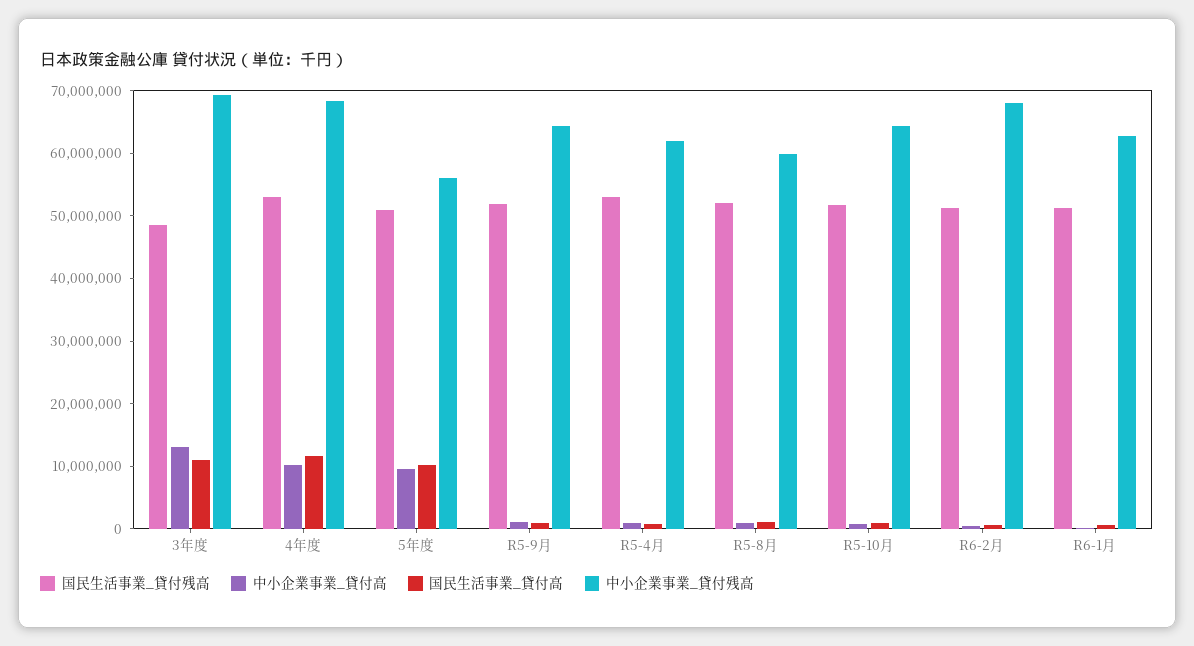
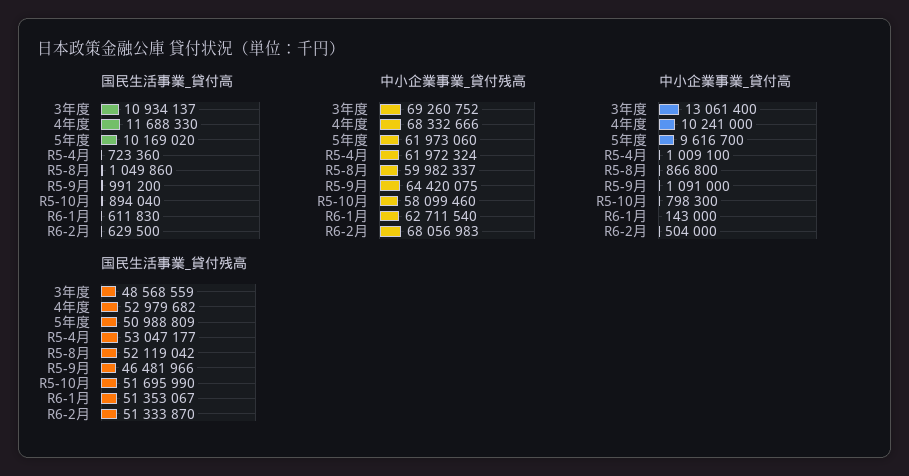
中小企業事業_貸付残高, 5年度: 56000000 -> 61973060
国民生活事業_貸付残高, R5-9月: 52000000 -> 46481966
中小企業事業_貸付残高, R5-10月: 64000000 -> 58099460

